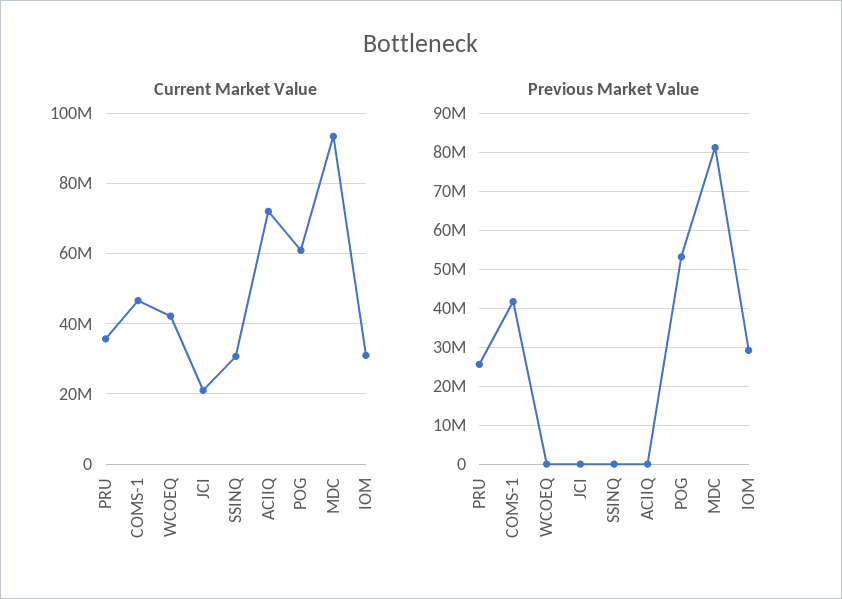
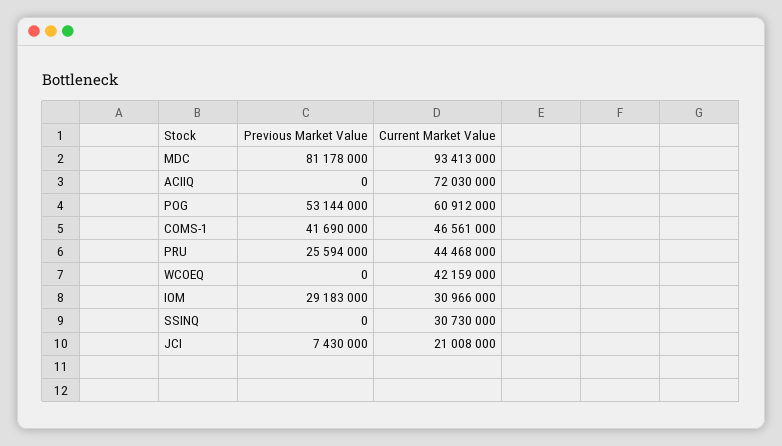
Current Market Value, PRU: 36000000 -> 44468000
Previous Market Value, JCI: 0 -> 7430000

